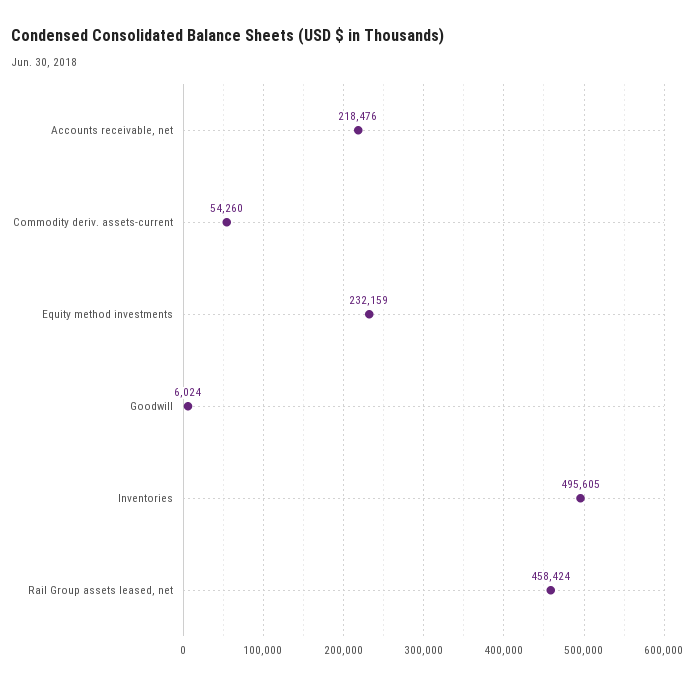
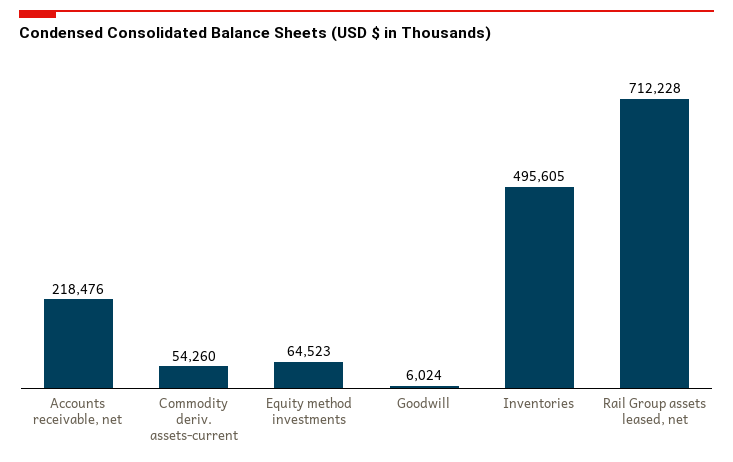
Equity method investments: 232159 -> 64523
Rail Group assets leased, net: 458424 -> 712228

